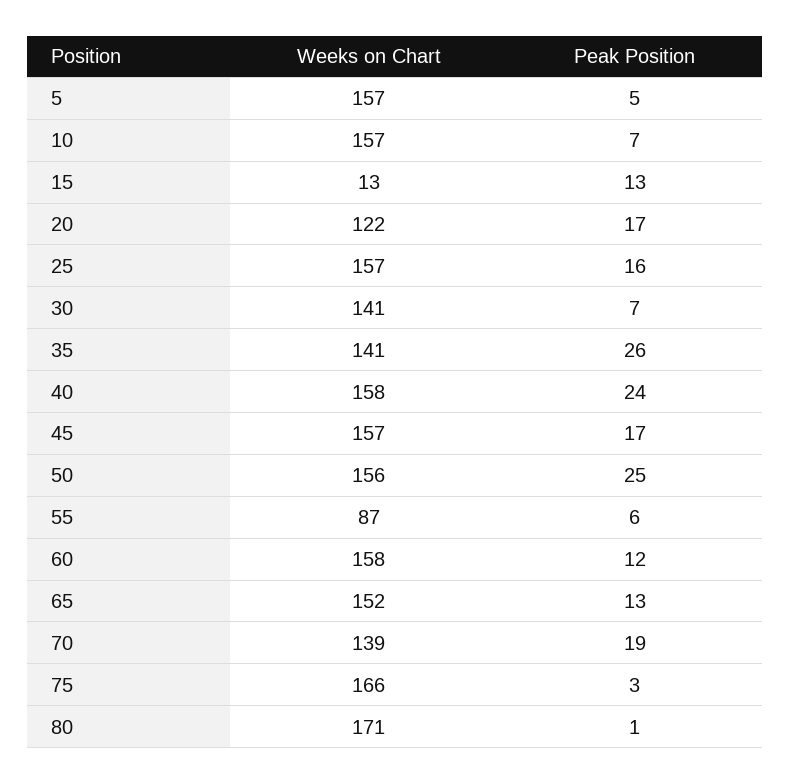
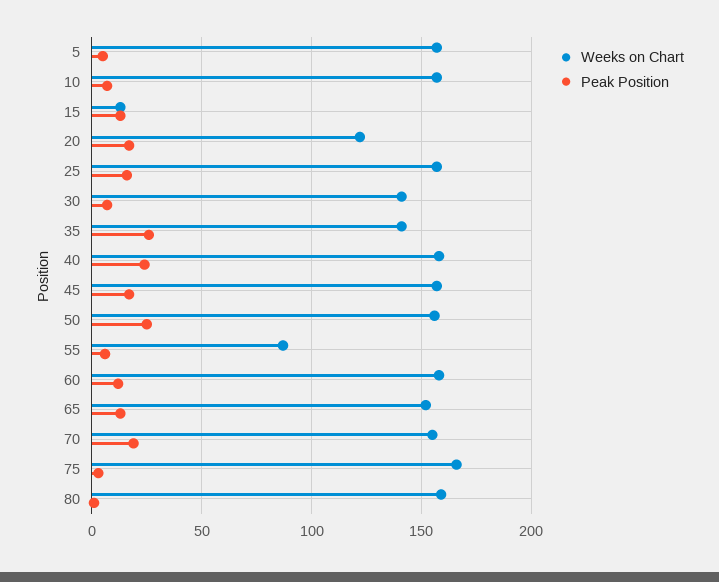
Weeks on Chart, 70: 139 -> 155
Weeks on Chart, 80: 171 -> 160

